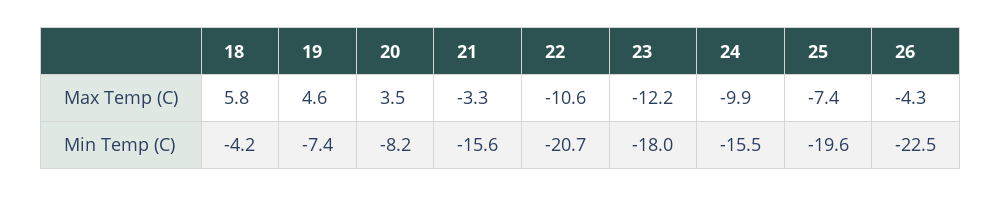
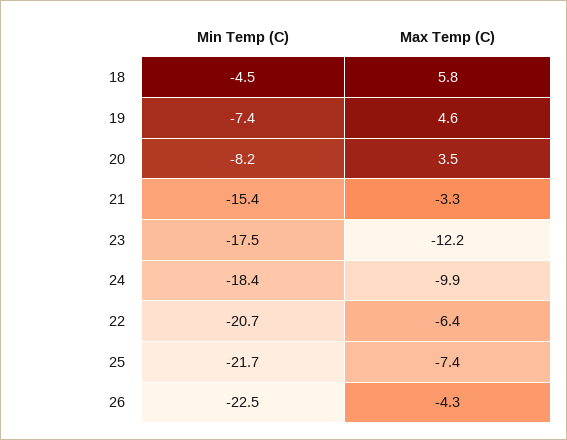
22, Max Temp (C): -10.6 -> -6.4
18, Min Temp (C): -4.2 -> -4.5
21, Min Temp (C): -15.6 -> -15.4
23, Min Temp (C): -18 -> -17.5
24, Min Temp (C): -15.5 -> -18.4
25, Min Temp (C): -19.6 -> -21.7

